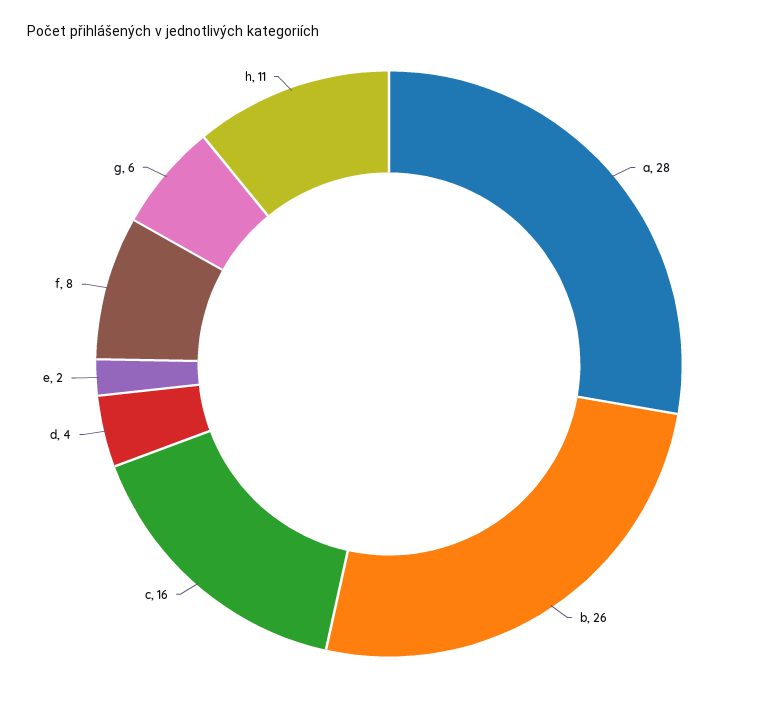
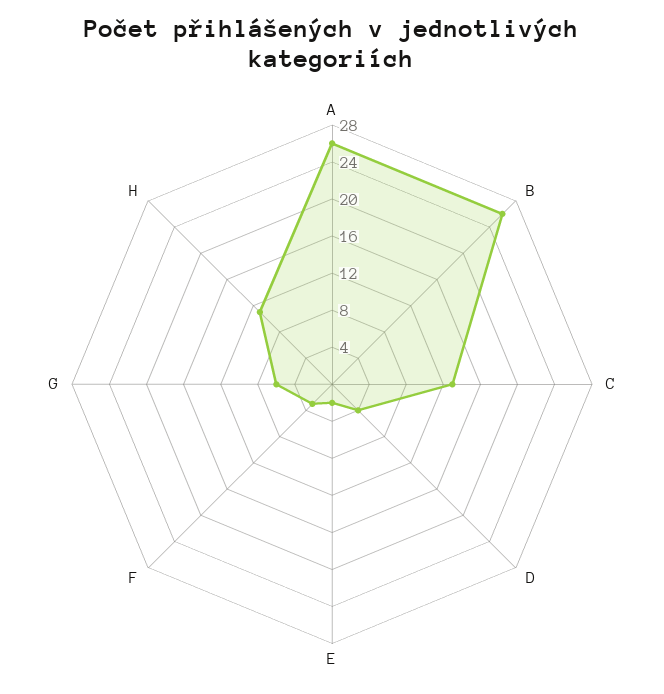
a: 28 -> 26
c: 16 -> 13
f: 8 -> 3

